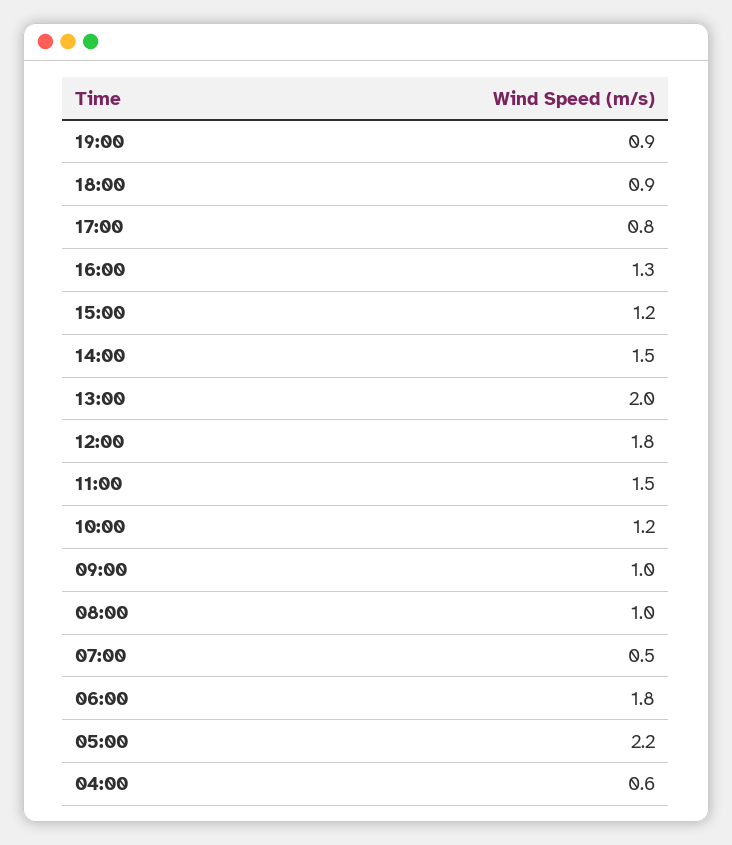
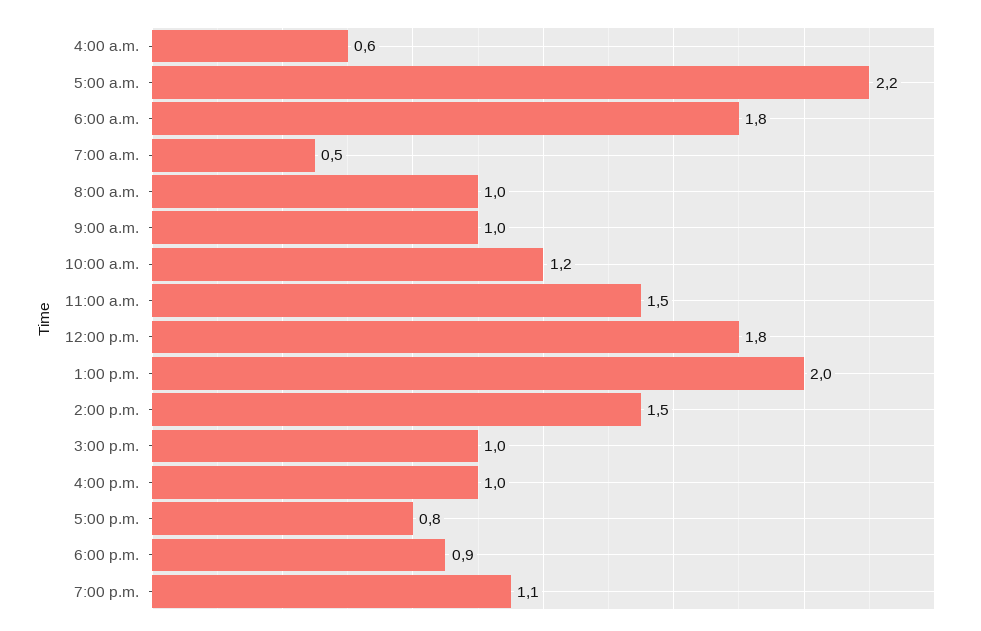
19:00: 0.9 -> 1.1
16:00: 1.3 -> 1
15:00: 1.2 -> 1

